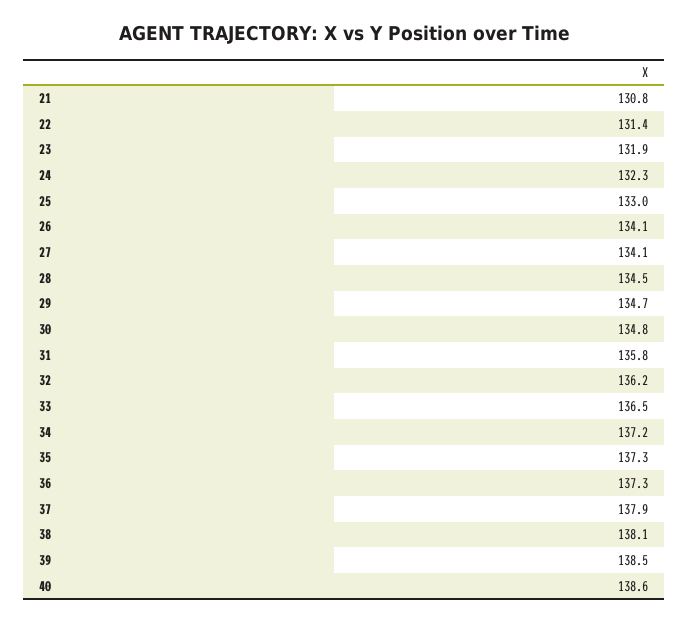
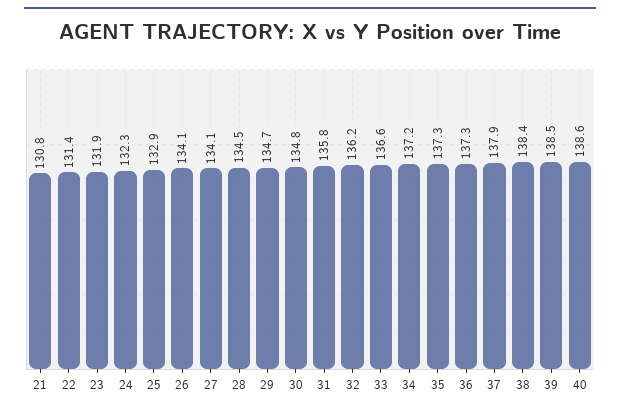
25: 133 -> 132.9
33: 136.5 -> 136.6
38: 138.1 -> 138.4

